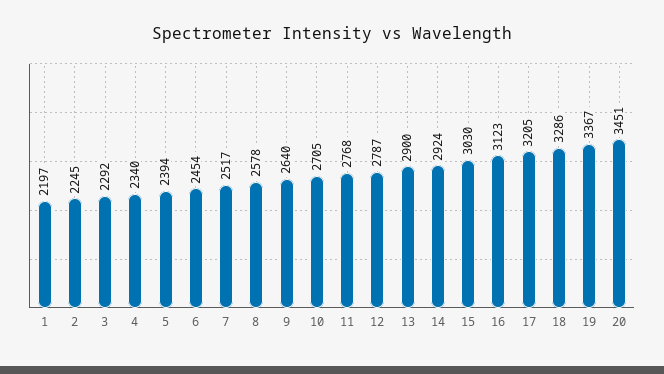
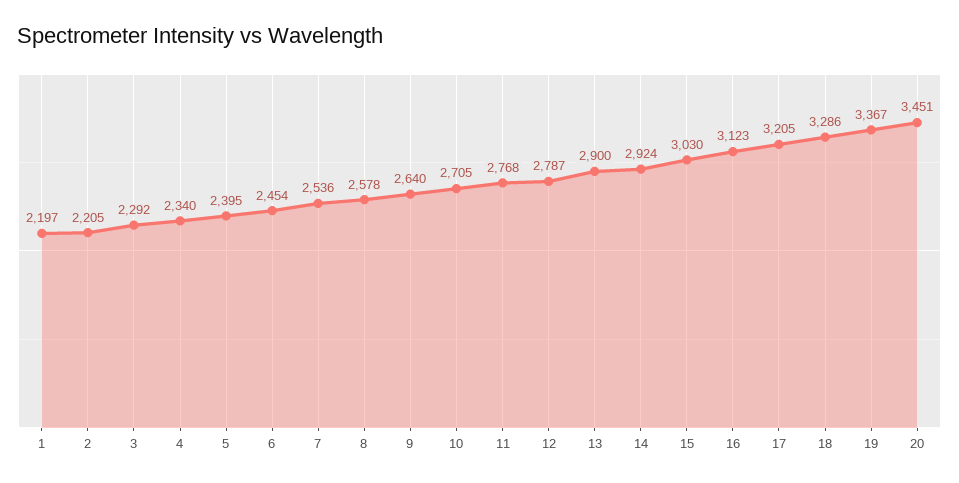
2: 2245 -> 2205
5: 2394 -> 2395
7: 2517 -> 2536

